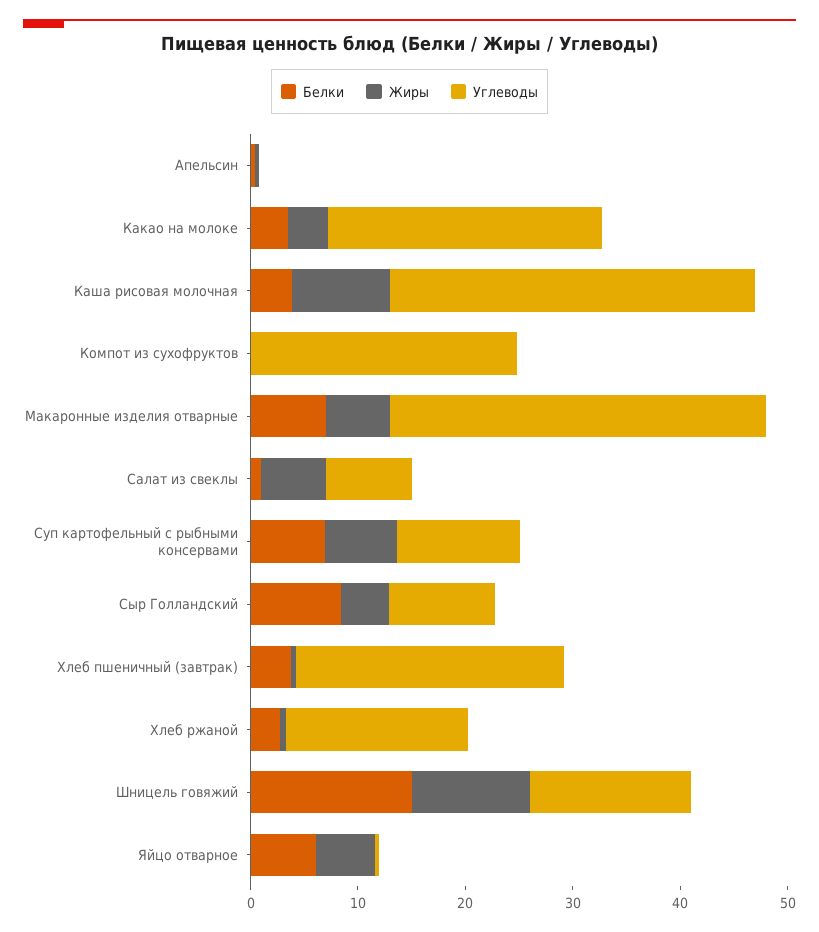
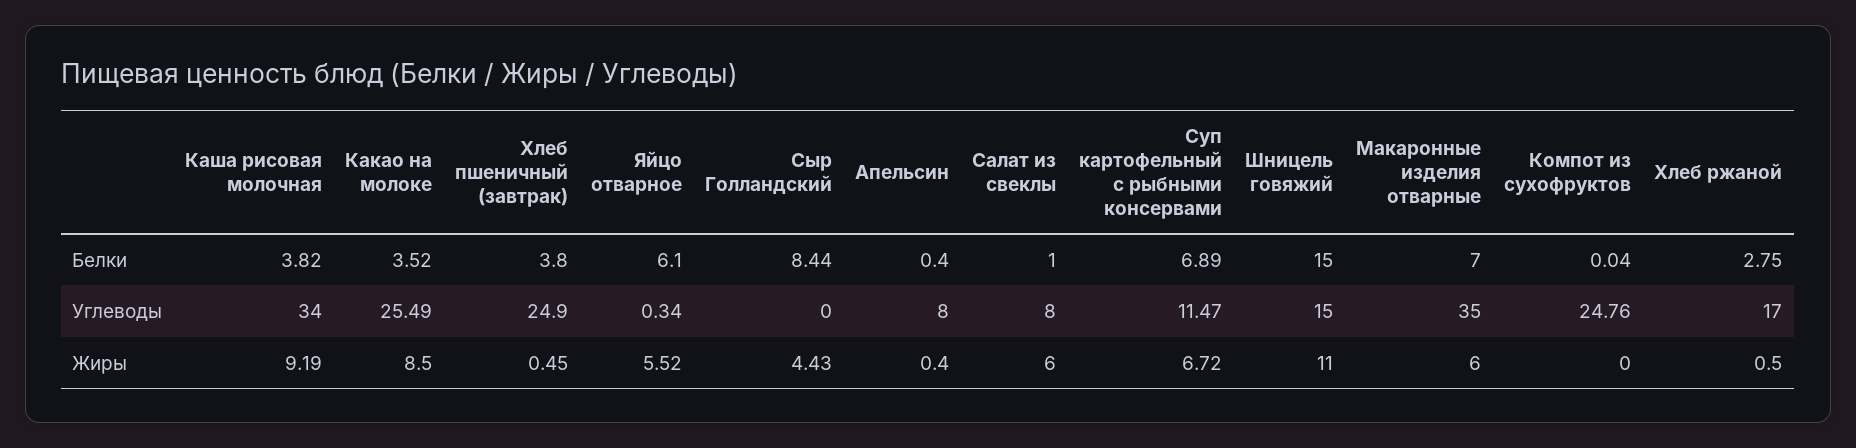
Углеводы, Апельсин: 0 -> 8
Жиры, Какао на молоке: 4 -> 8.5
Углеводы, Сыр Голландский: 10 -> 0

